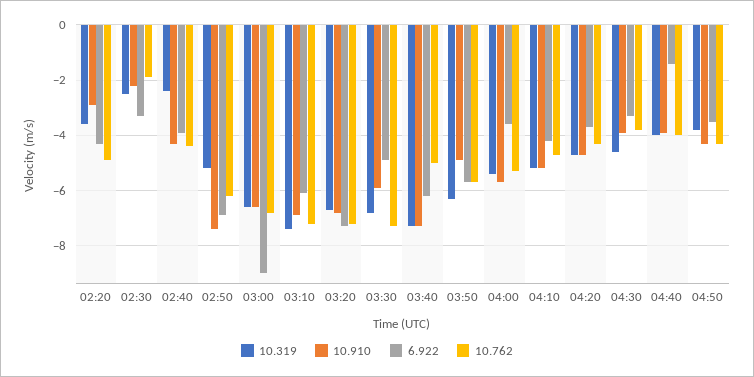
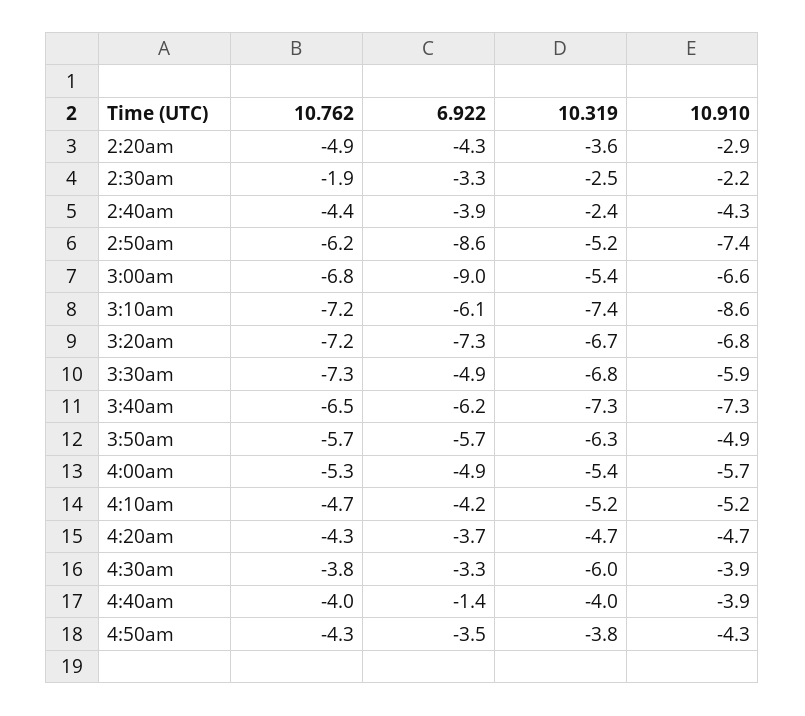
6.922, 02:50: -7 -> -8.6
10.319, 03:00: -6.5 -> -5.4
10.910, 03:10: -7 -> -8.6
10.762, 03:40: -5 -> -6.5
6.922, 04:00: -3.5 -> -4.9
10.319, 04:30: -4.5 -> -6

